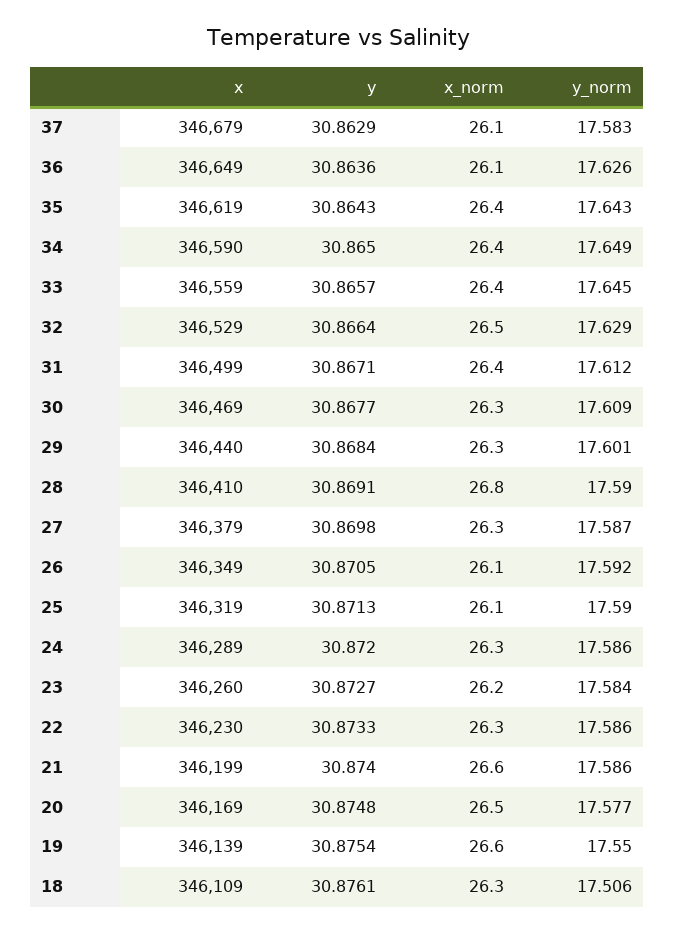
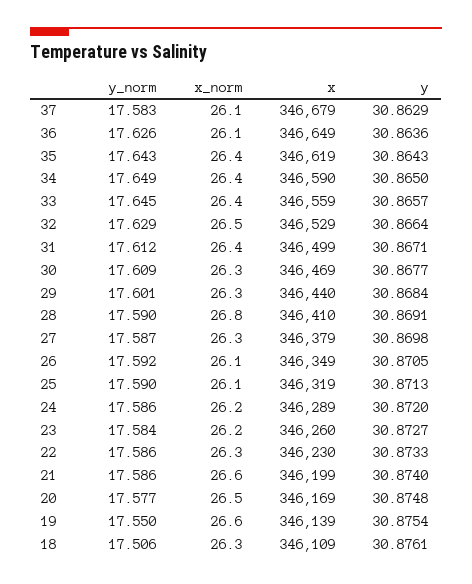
x_norm, 24: 26.3 -> 26.2

